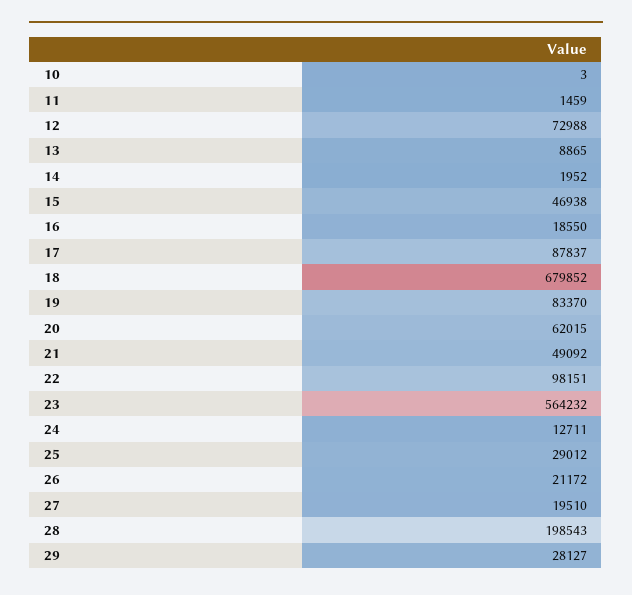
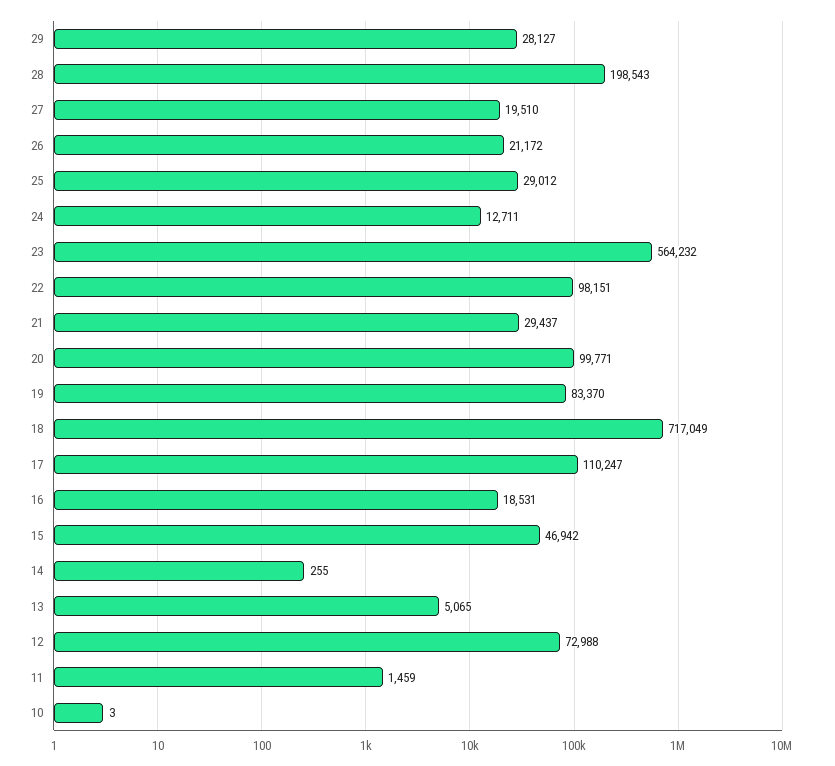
13: 8865 -> 5065
14: 1952 -> 255
15: 46938 -> 46942
16: 18550 -> 18531
17: 87837 -> 110247
18: 679852 -> 717049
20: 62015 -> 99771
21: 49092 -> 29437

